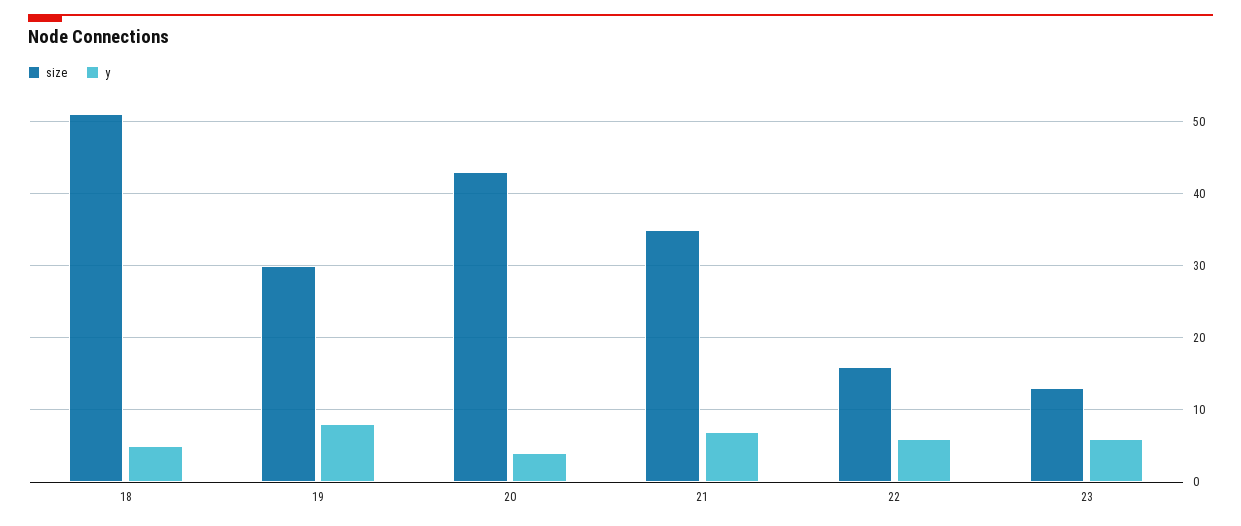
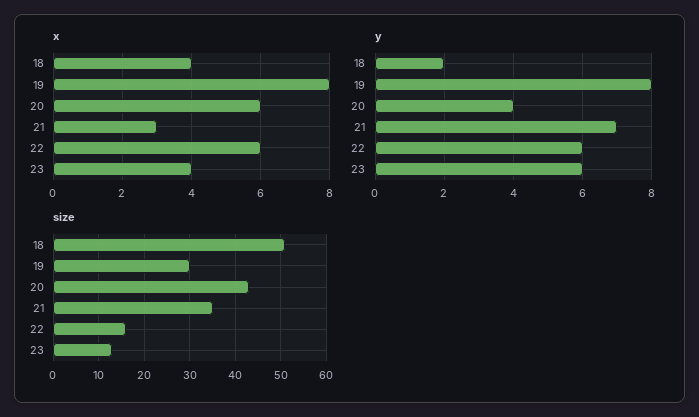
y, 18: 5 -> 2
x, 18: none -> 4
x, 19: none -> 8
x, 20: none -> 6
x, 21: none -> 3
x, 22: none -> 6
x, 23: none -> 4

